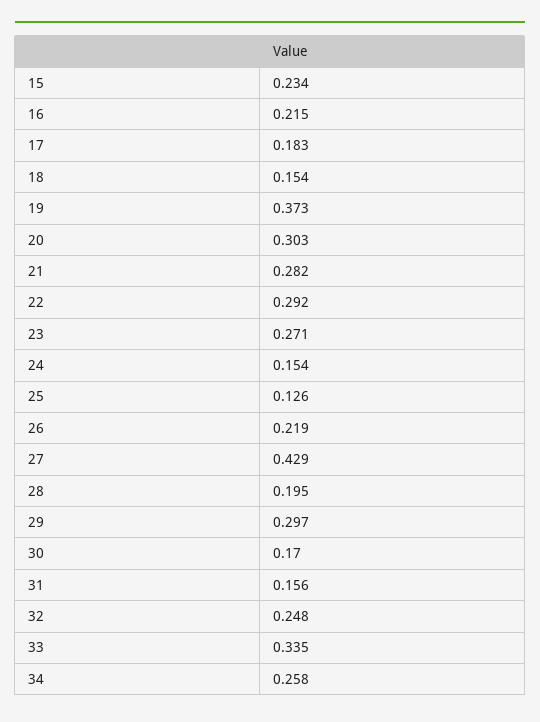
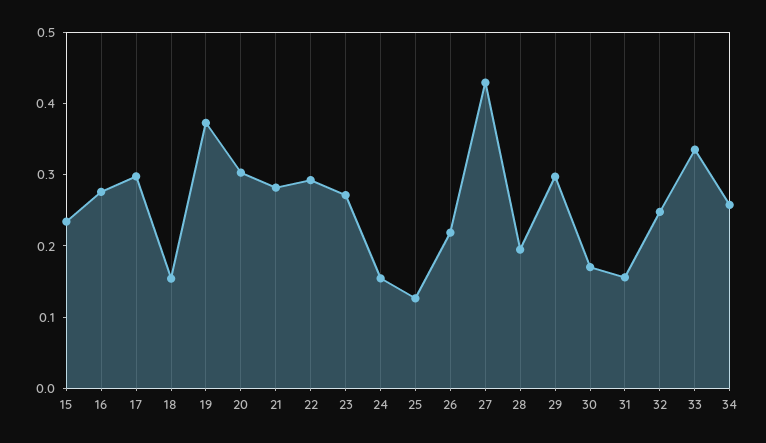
16: 0.215 -> 0.28
17: 0.183 -> 0.3

